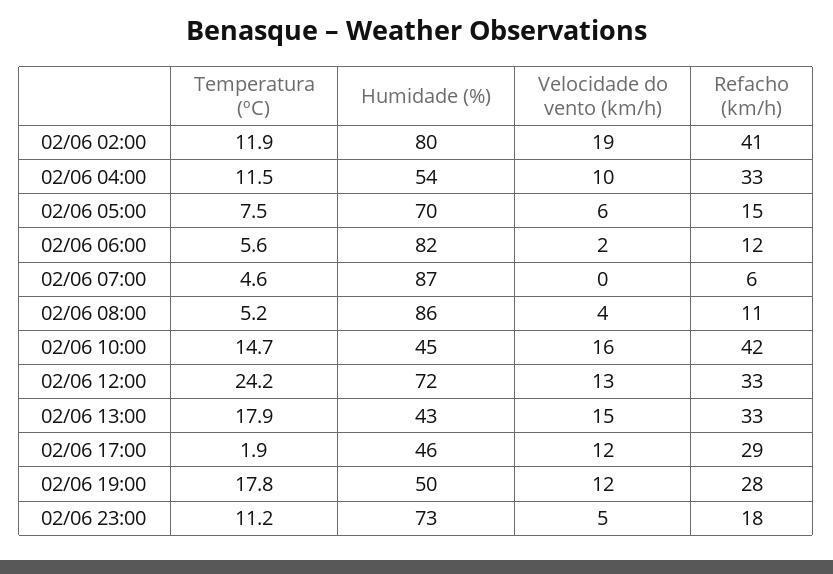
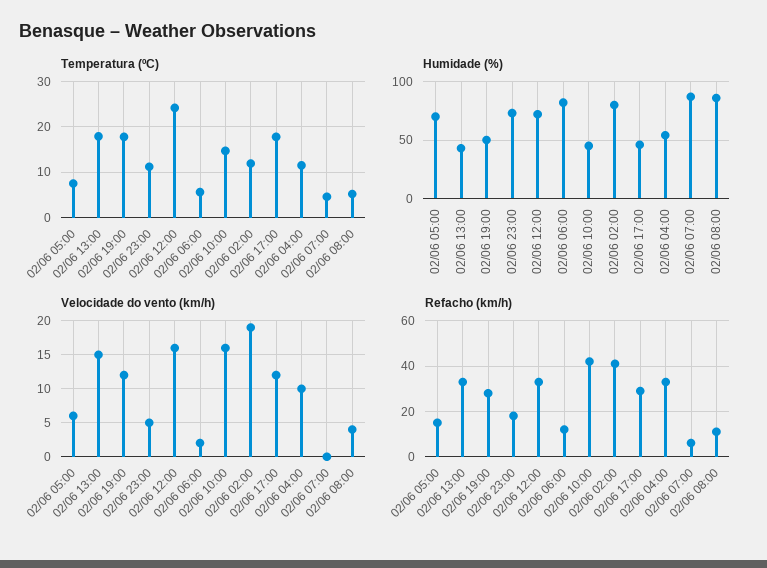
Velocidade do vento (km/h), 02/06 12:00: 13 -> 16
Temperatura (ºC), 02/06 17:00: 1.9 -> 18

